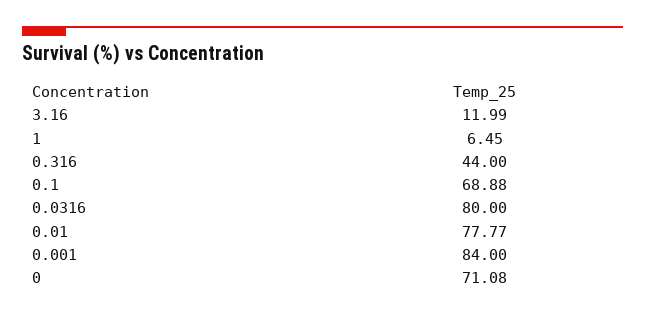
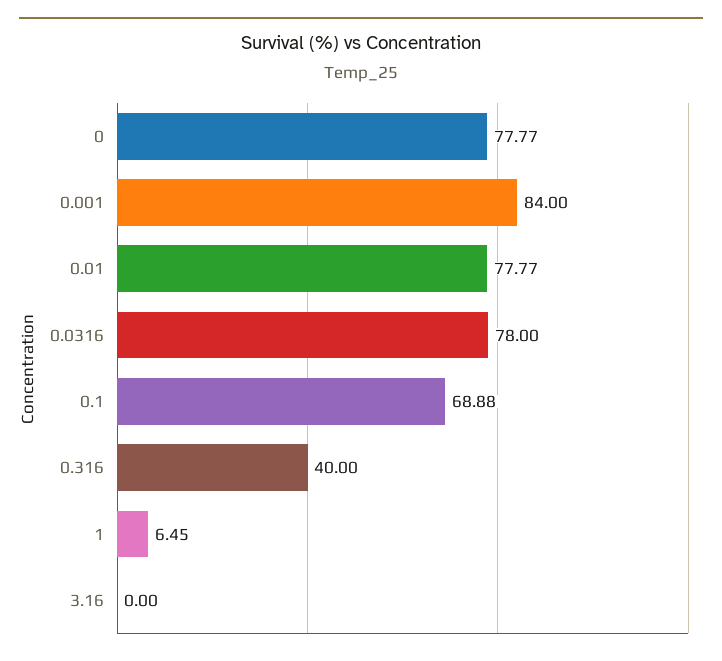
3.16: 11.99 -> 0
0.316: 44 -> 40
0.0316: 80 -> 78
0: 71.08 -> 77.77

